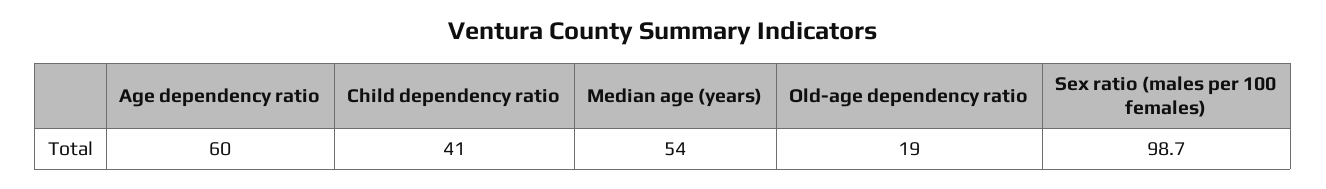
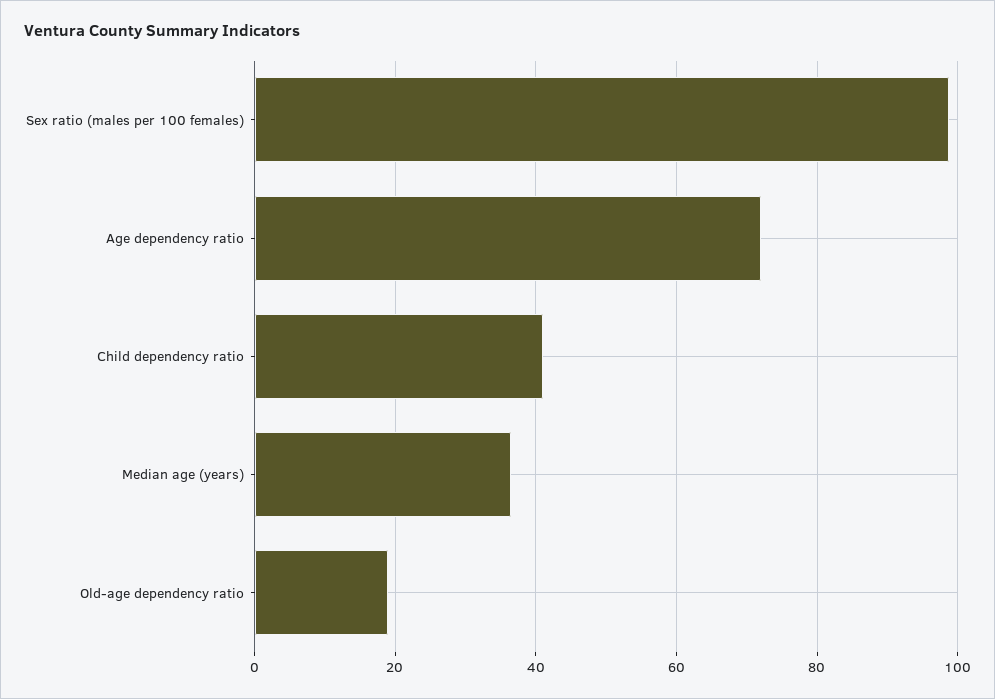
Age dependency ratio: 60 -> 72
Median age (years): 54 -> 36

